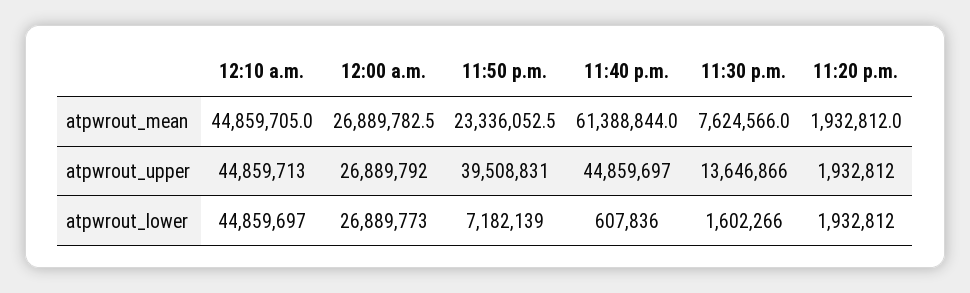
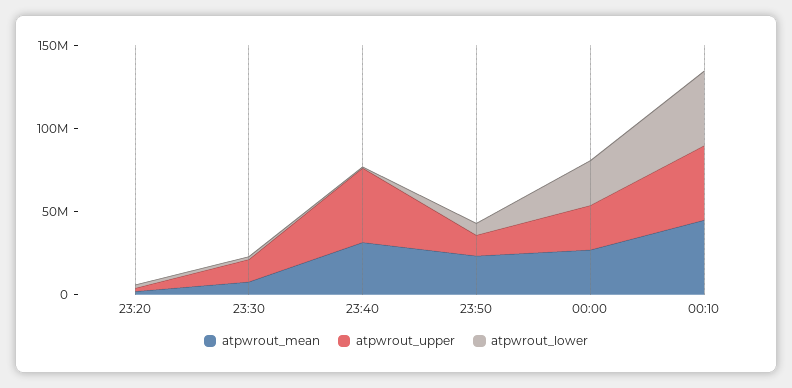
atpwrout_mean, 11:40 p.m.: 61388844 -> 30000000
atpwrout_upper, 11:50 p.m.: 39508831 -> 10000000

